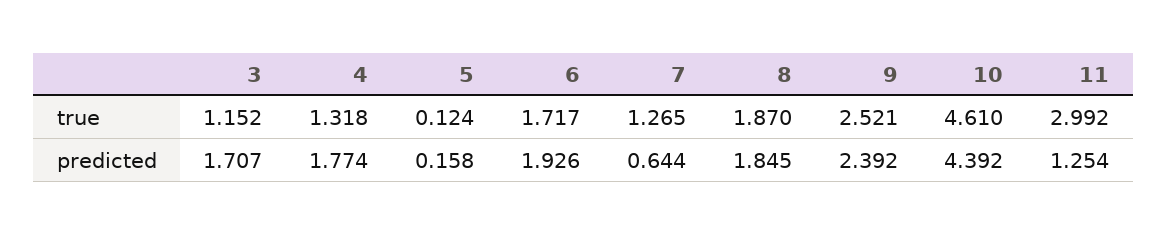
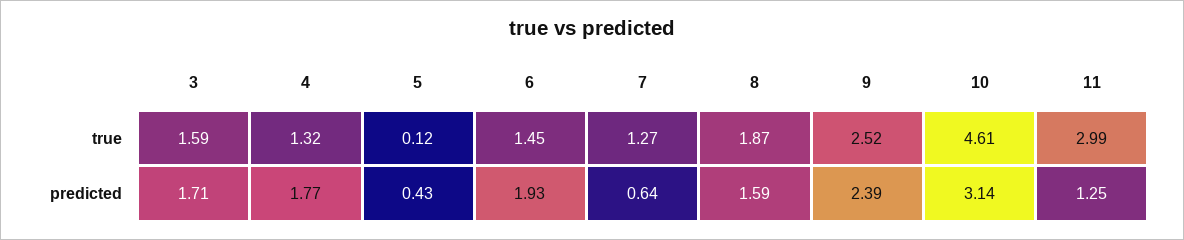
3, true: 1.152 -> 1.59
6, true: 1.717 -> 1.45
5, predicted: 0.158 -> 0.43
8, predicted: 1.845 -> 1.59
10, predicted: 4.392 -> 3.14

